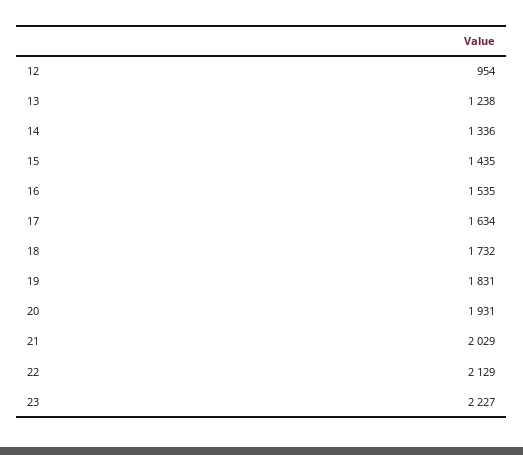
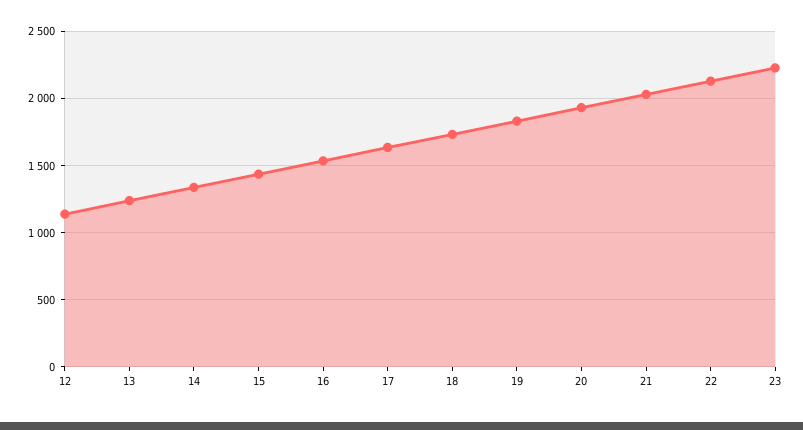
12: 954 -> 1150

